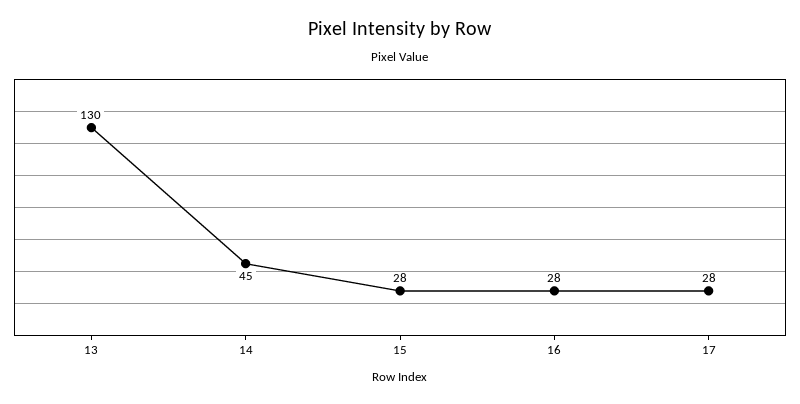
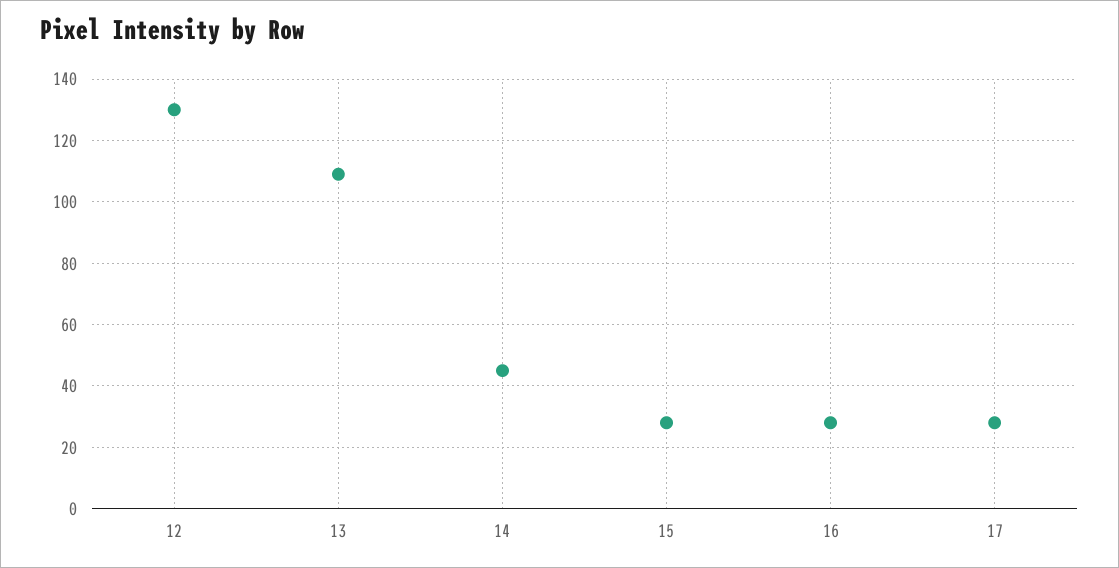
13: 130 -> 110
12: none -> 130

